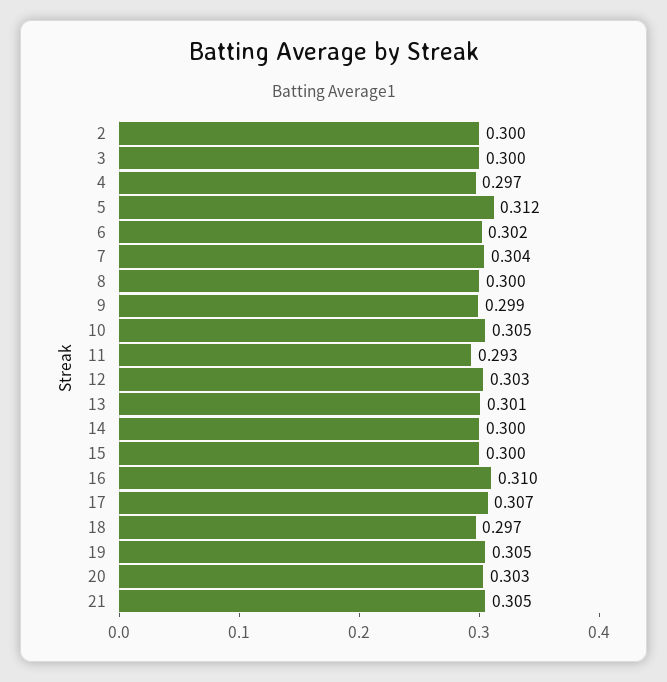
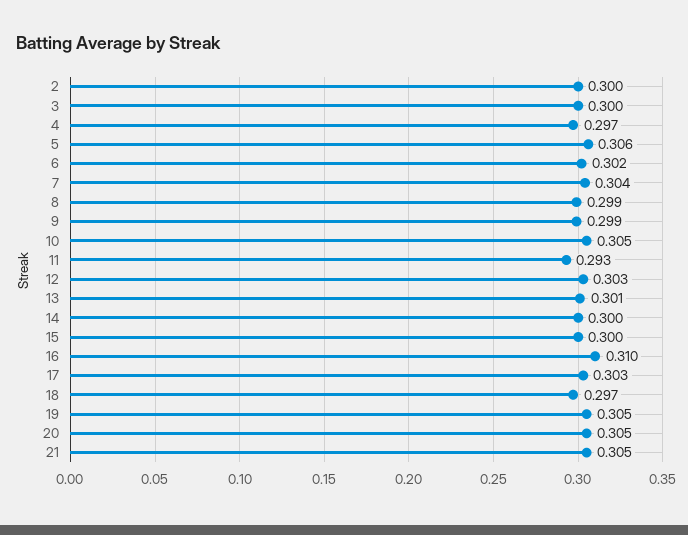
5: 0.312 -> 0.306
8: 0.3 -> 0.299
17: 0.307 -> 0.303
20: 0.303 -> 0.305

